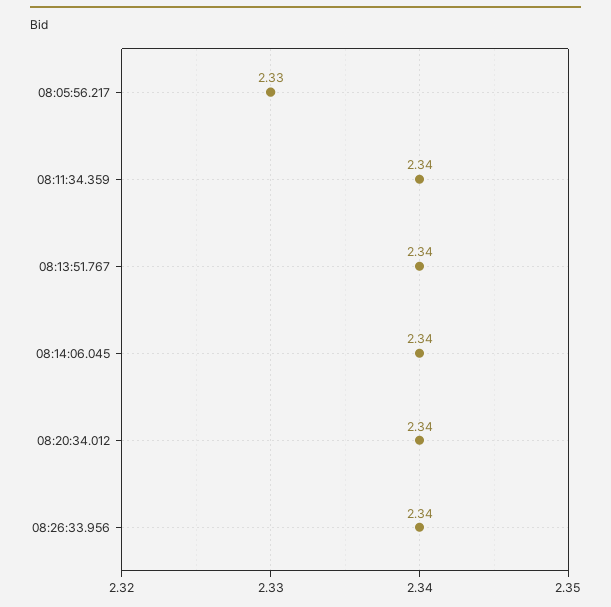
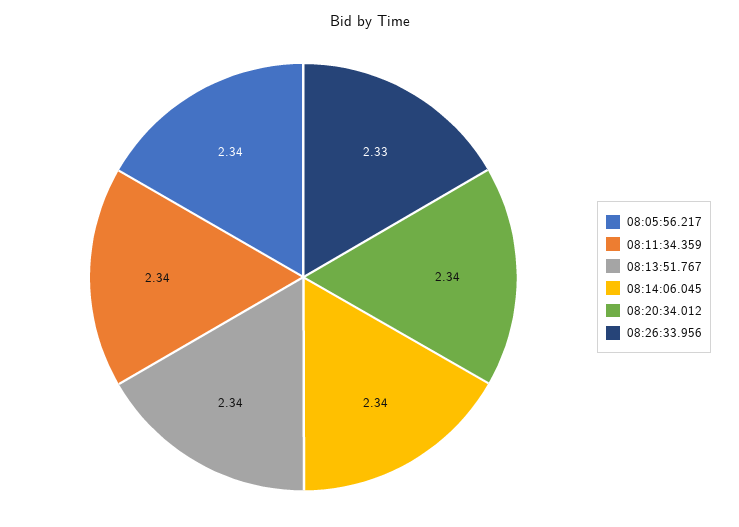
08:05:56.217: 2.33 -> 2.34
08:26:33.956: 2.34 -> 2.33

